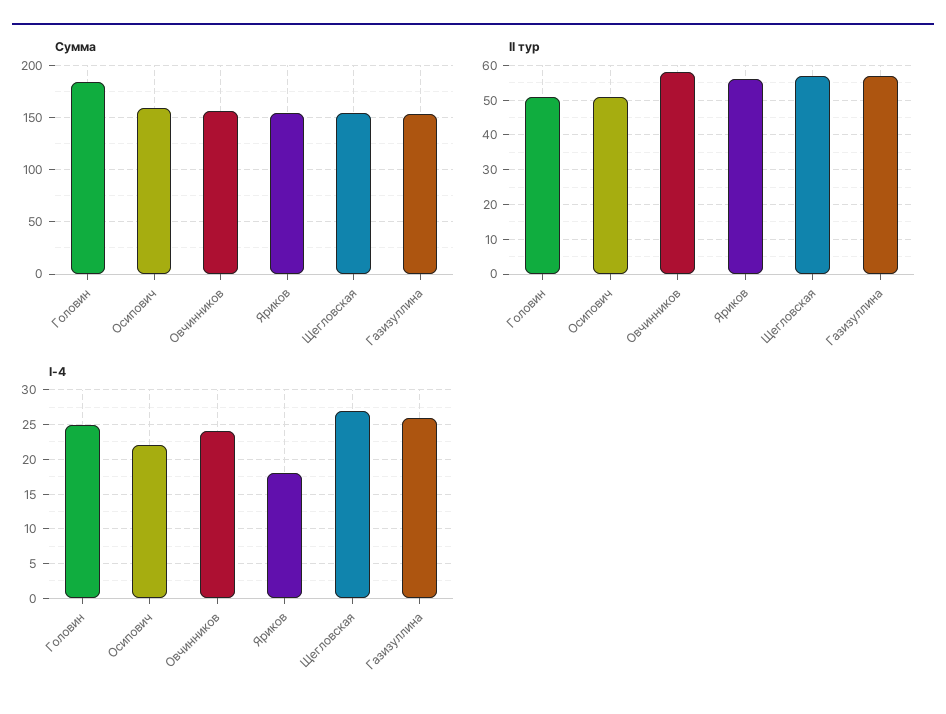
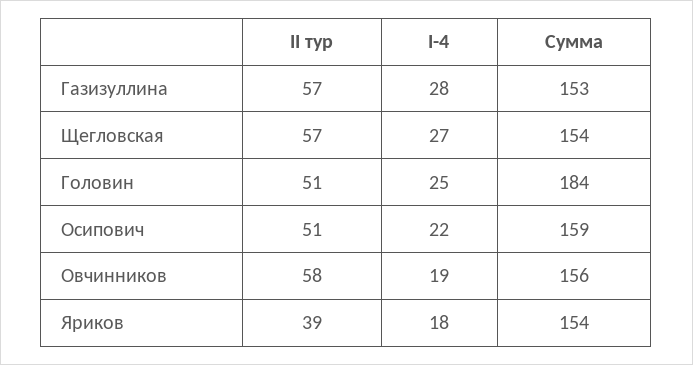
II тур, Яриков: 55 -> 39
I-4, Овчинников: 24 -> 19
I-4, Газизуллина: 26 -> 28

